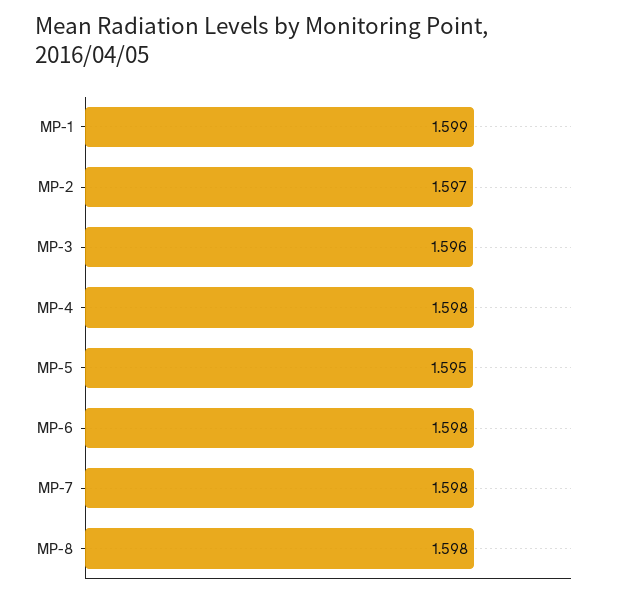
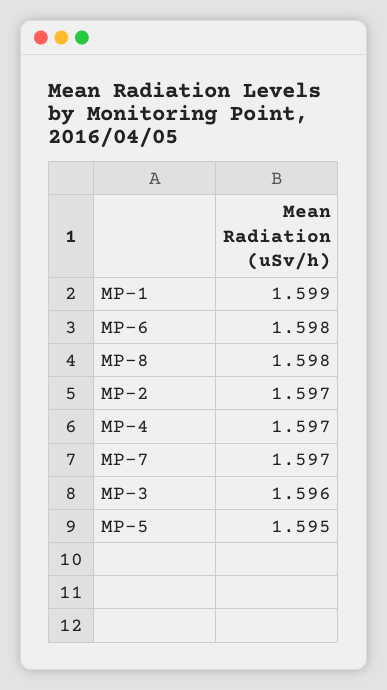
MP-4: 1.598 -> 1.597
MP-7: 1.598 -> 1.597

